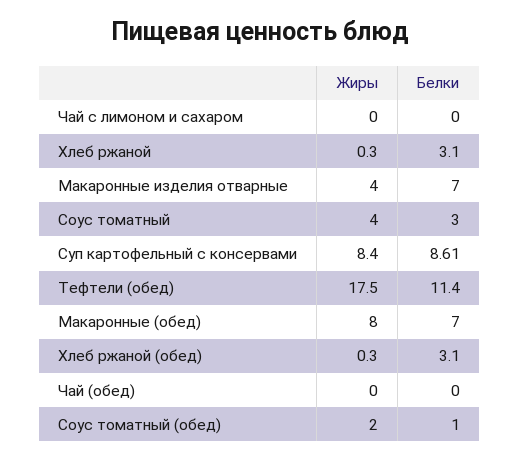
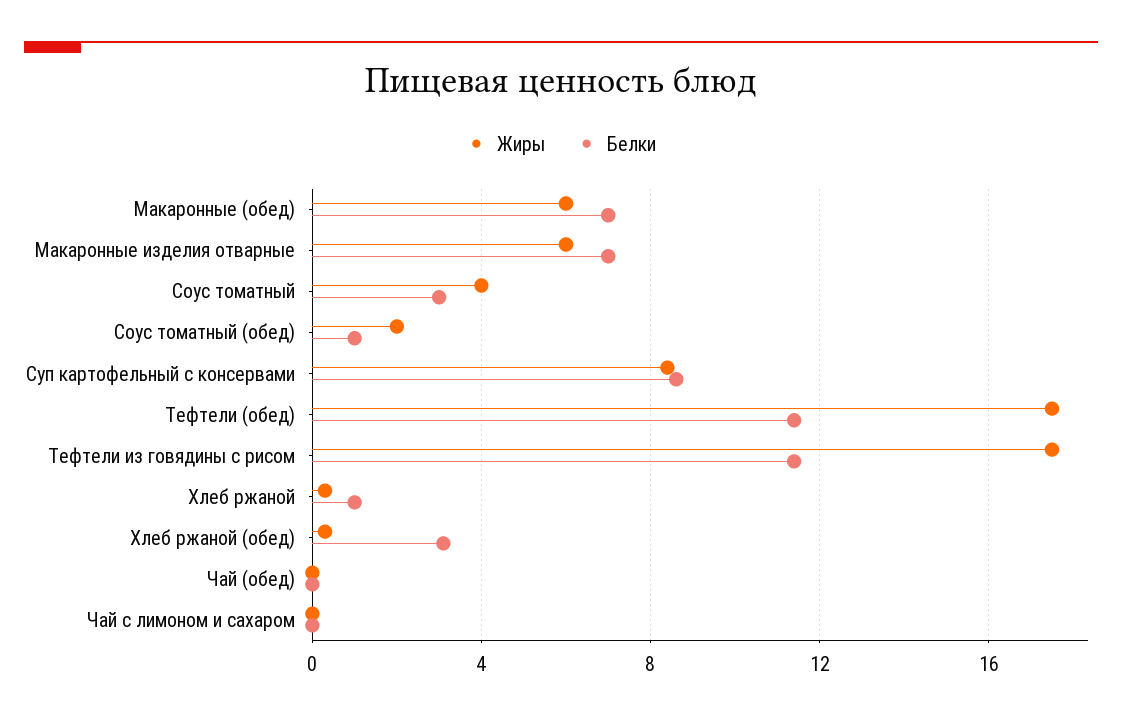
Белки, Хлеб ржаной: 3.1 -> 1
Жиры, Макаронные изделия отварные: 4 -> 6
Жиры, Макаронные (обед): 8 -> 6
Жиры, Тефтели из говядины с рисом: none -> 17.5
Белки, Тефтели из говядины с рисом: none -> 11.5

